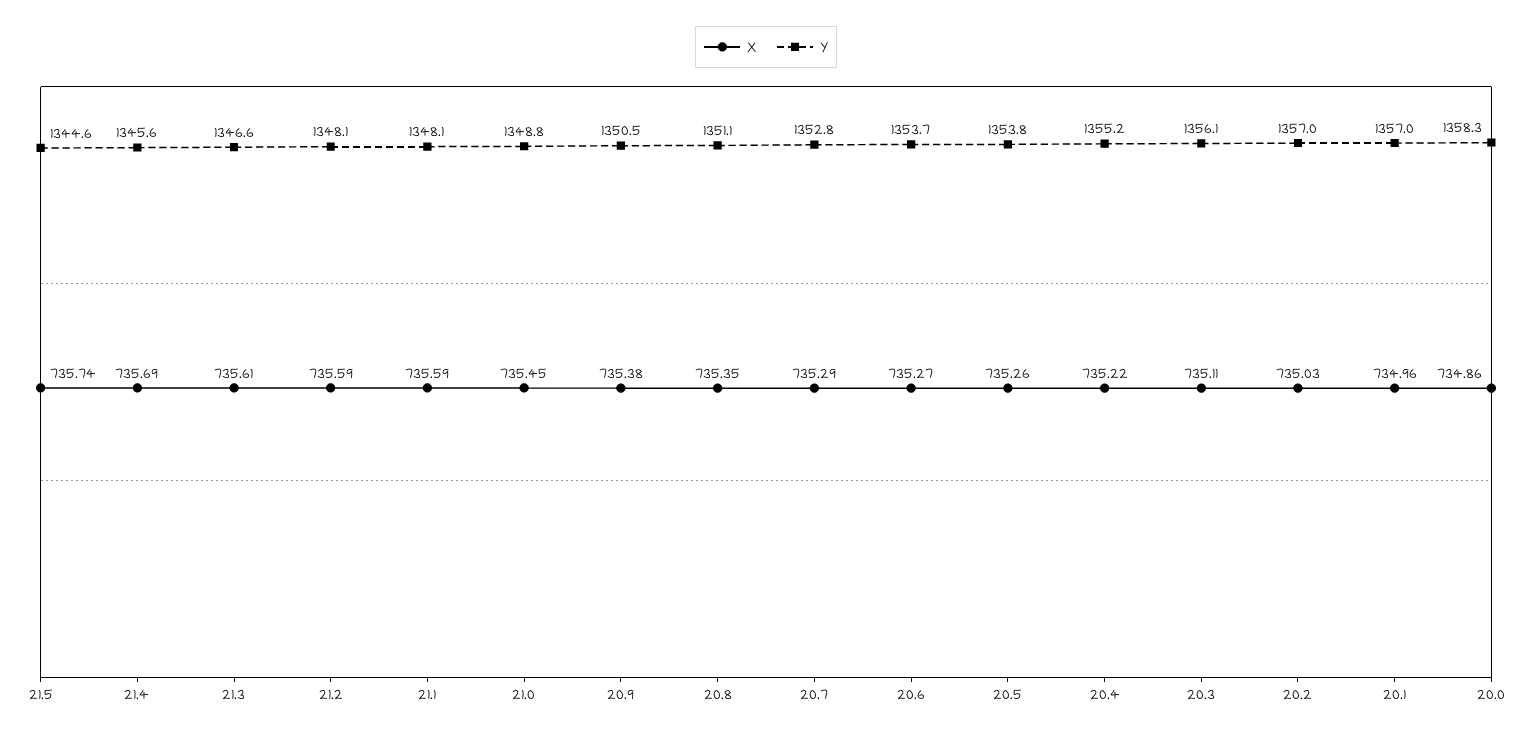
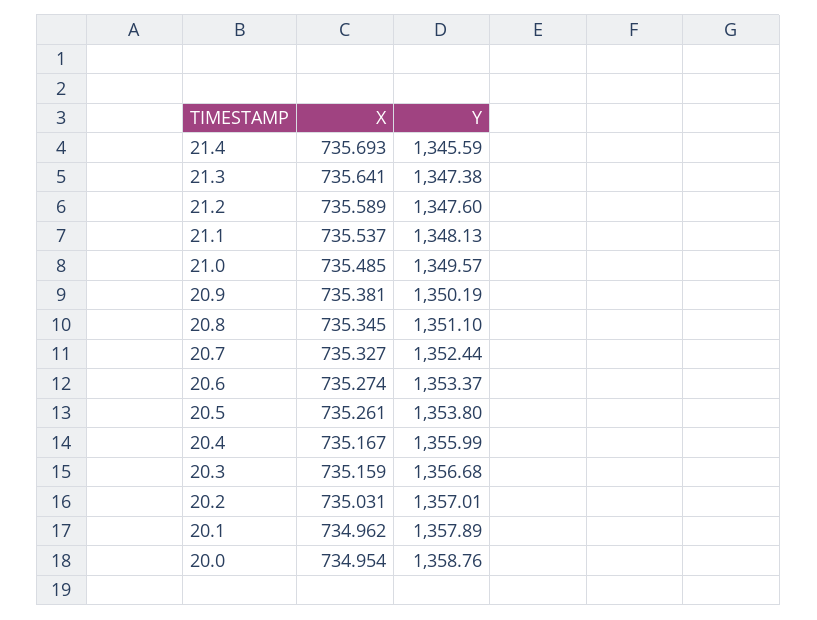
X, 21.5: 735.74 -> none
Y, 21.5: 1344.6 -> none
X, 21.3: 735.61 -> 735.641
Y, 21.3: 1346.6 -> 1347.38
Y, 21.2: 1348.1 -> 1347.6
X, 21.1: 735.59 -> 735.537
X, 21.0: 735.45 -> 735.485
Y, 21.0: 1348.8 -> 1349.57
Y, 20.9: 1350.5 -> 1350.19
X, 20.7: 735.29 -> 735.327
Y, 20.7: 1352.8 -> 1352.44
Y, 20.6: 1353.7 -> 1353.37
X, 20.4: 735.22 -> 735.167
Y, 20.4: 1355.2 -> 1355.99
X, 20.3: 735.11 -> 735.159
Y, 20.3: 1356.1 -> 1356.68
Y, 20.1: 1357 -> 1357.89
X, 20.0: 734.86 -> 734.954
Y, 20.0: 1358.3 -> 1358.76

